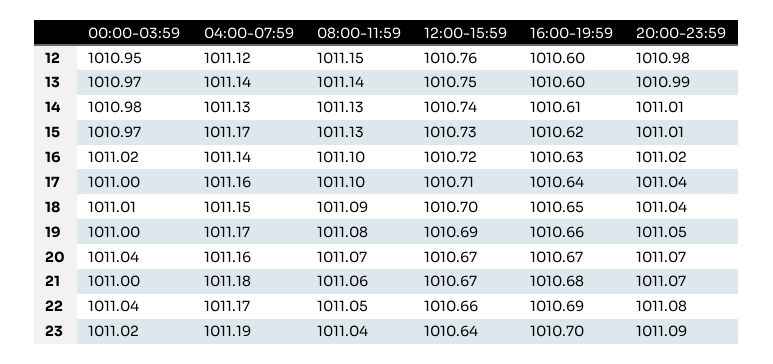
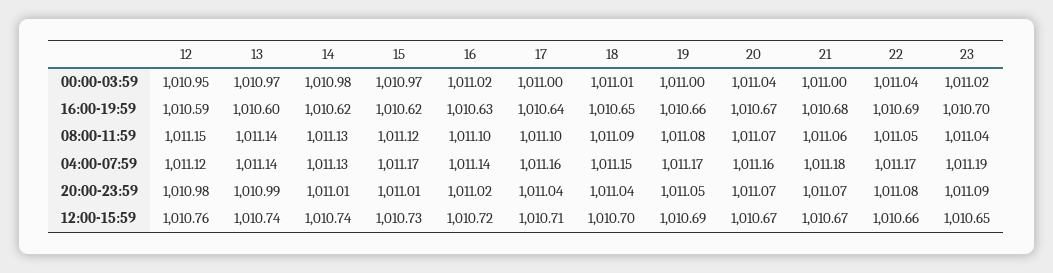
16:00-19:59, 12: 1010.6 -> 1010.59
12:00-15:59, 13: 1010.75 -> 1010.74
16:00-19:59, 14: 1010.61 -> 1010.62
08:00-11:59, 15: 1011.13 -> 1011.12
12:00-15:59, 23: 1010.64 -> 1010.65

